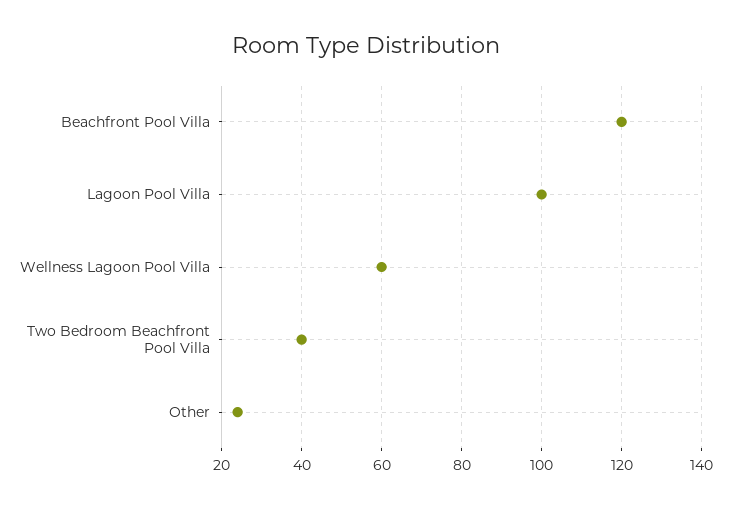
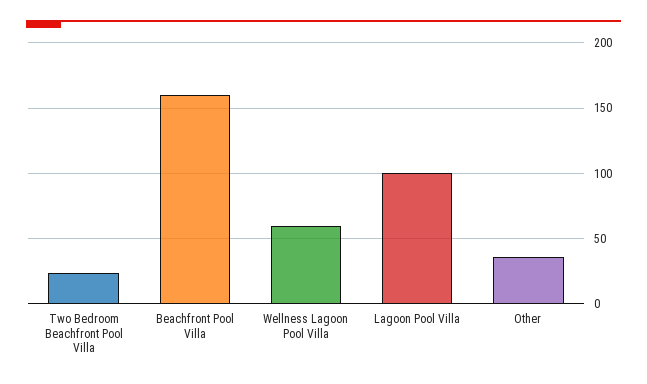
Beachfront Pool Villa: 120 -> 160
Two Bedroom Beachfront Pool Villa: 40 -> 25
Other: 25 -> 35

